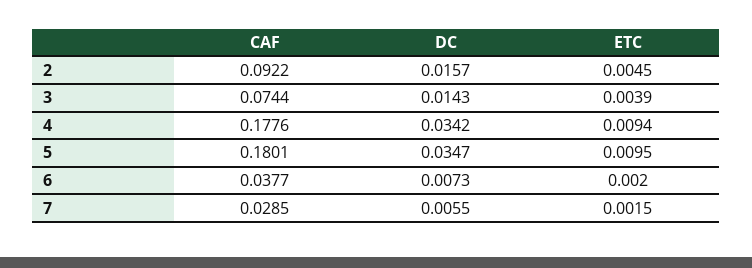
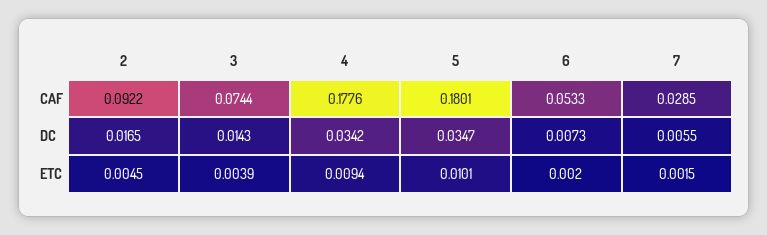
DC, 2: 0.0157 -> 0.0165
ETC, 5: 0.0095 -> 0.0101
CAF, 6: 0.0377 -> 0.0533

